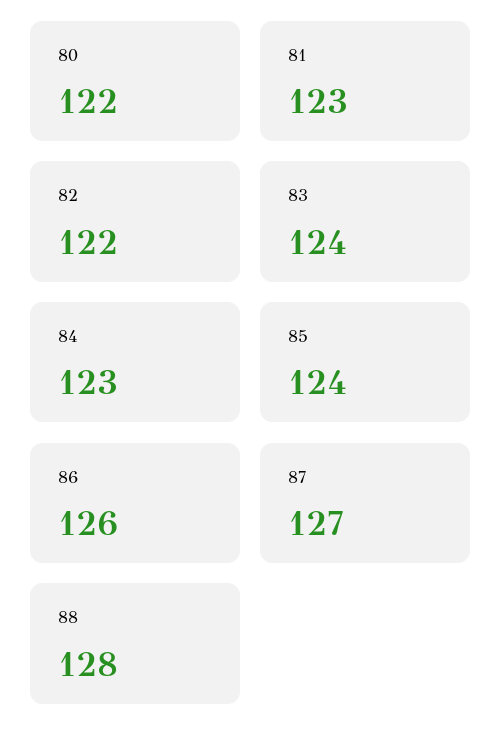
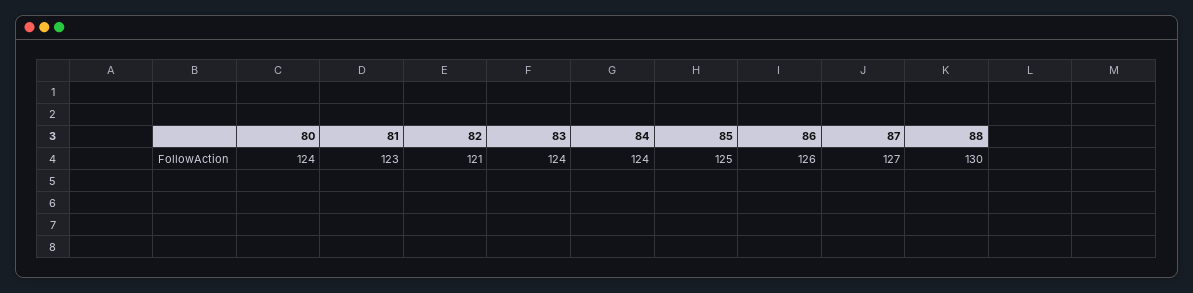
80: 122 -> 124
82: 122 -> 121
84: 123 -> 124
85: 124 -> 125
88: 128 -> 130

